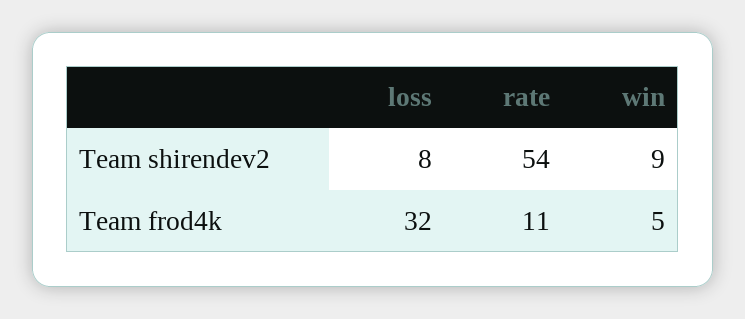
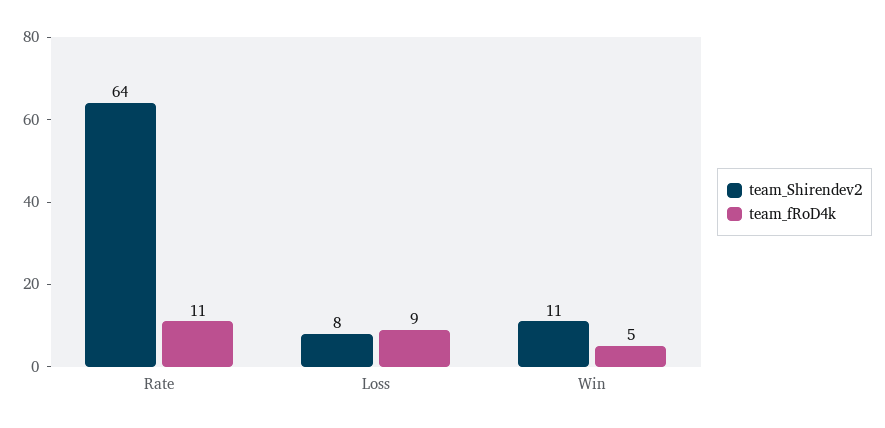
Team shirendev2, rate: 54 -> 64
Team shirendev2, win: 9 -> 11
Team frod4k, loss: 32 -> 9

